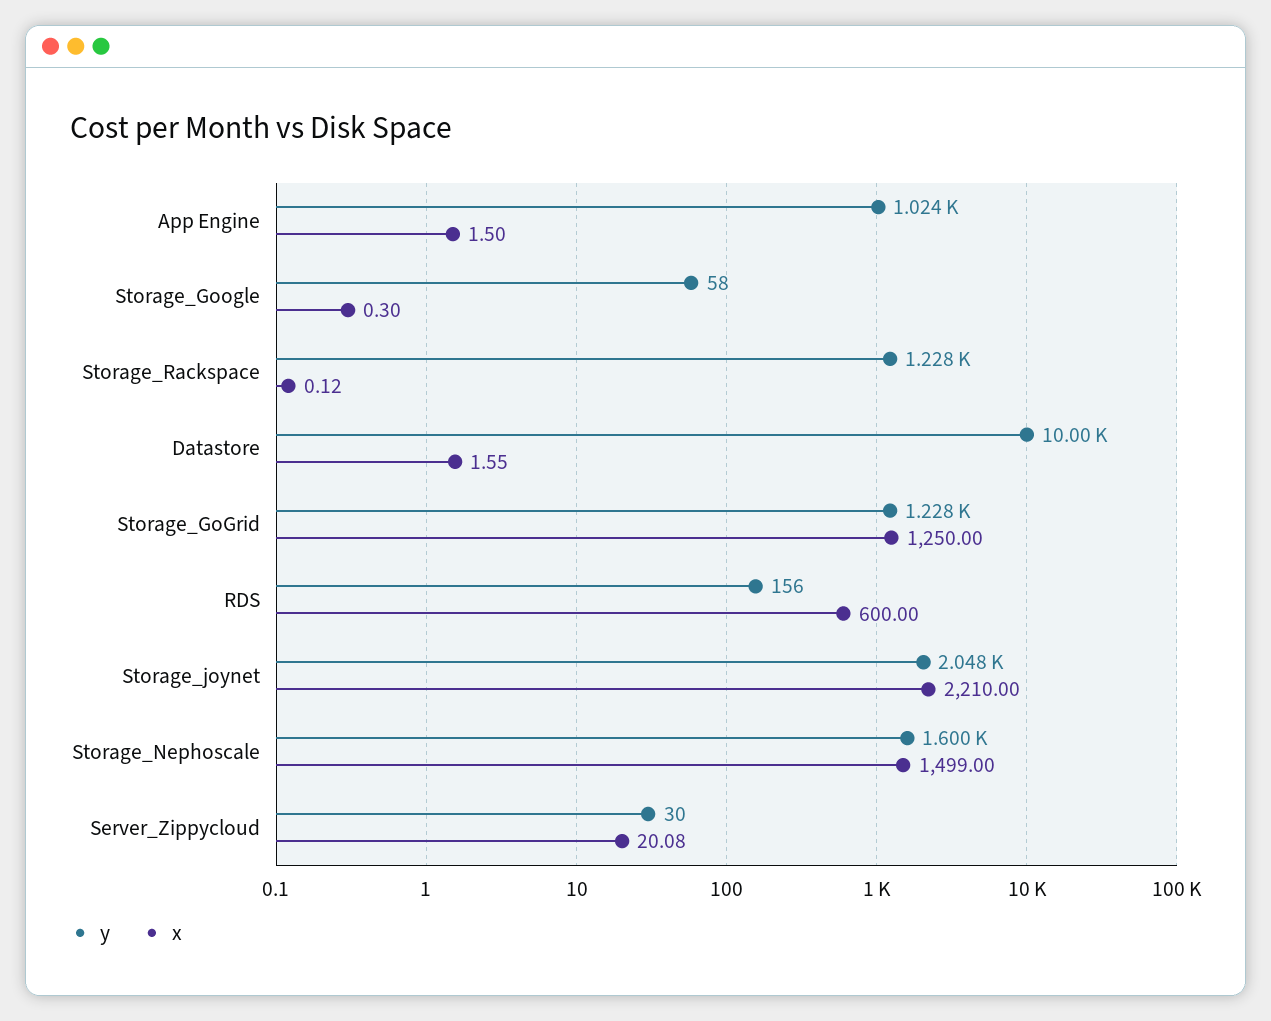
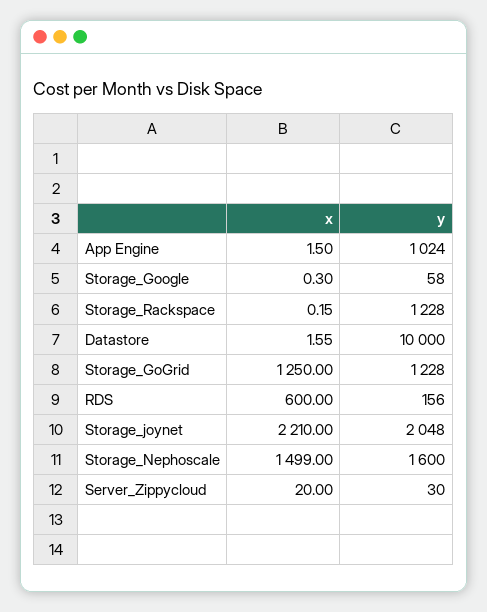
x, Storage_Rackspace: 0.12 -> 0.15
x, Server_Zippycloud: 20.08 -> 20

